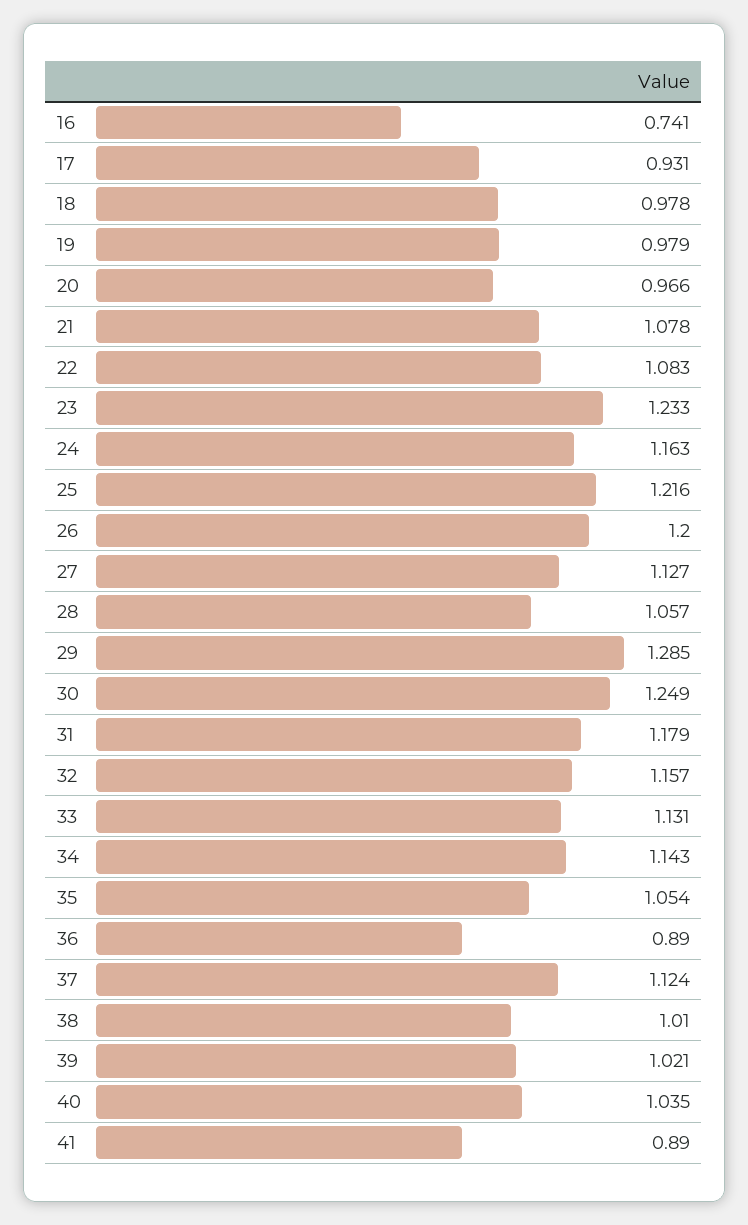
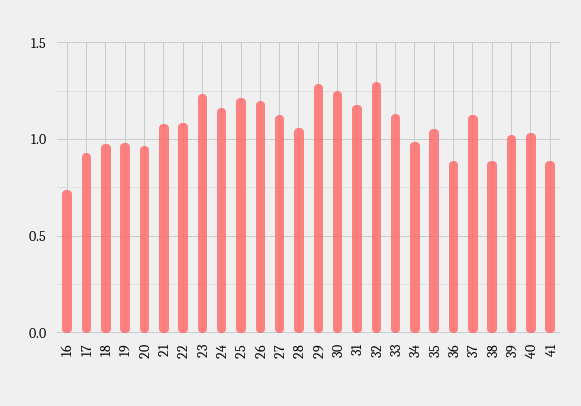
32: 1.157 -> 1.3
34: 1.143 -> 1
38: 1.01 -> 0.9

